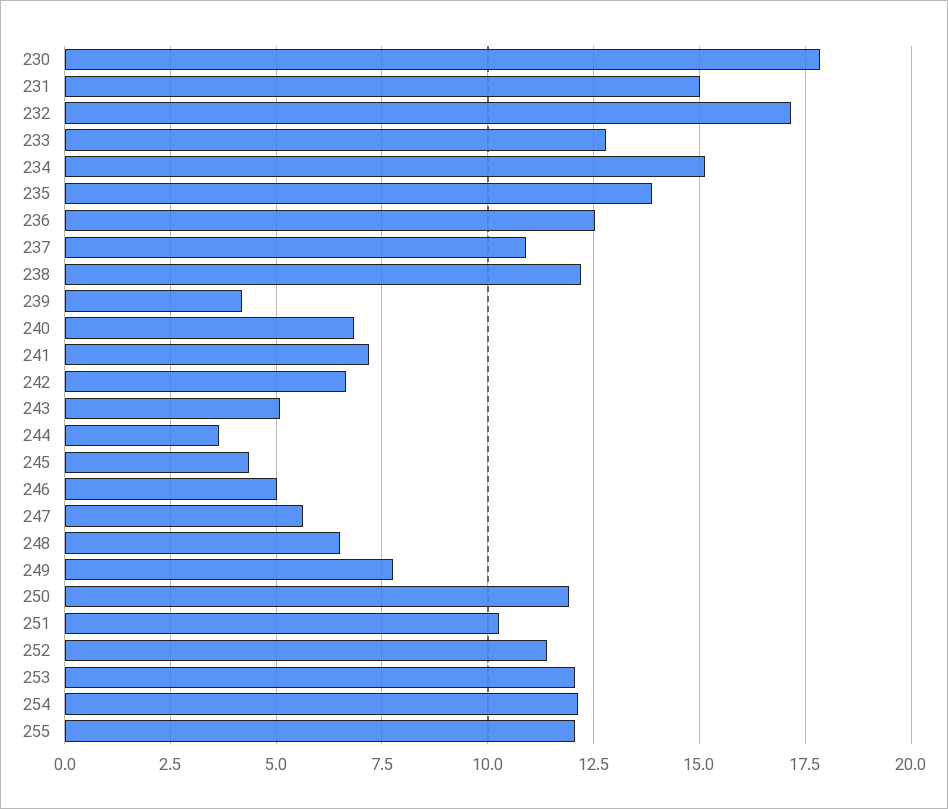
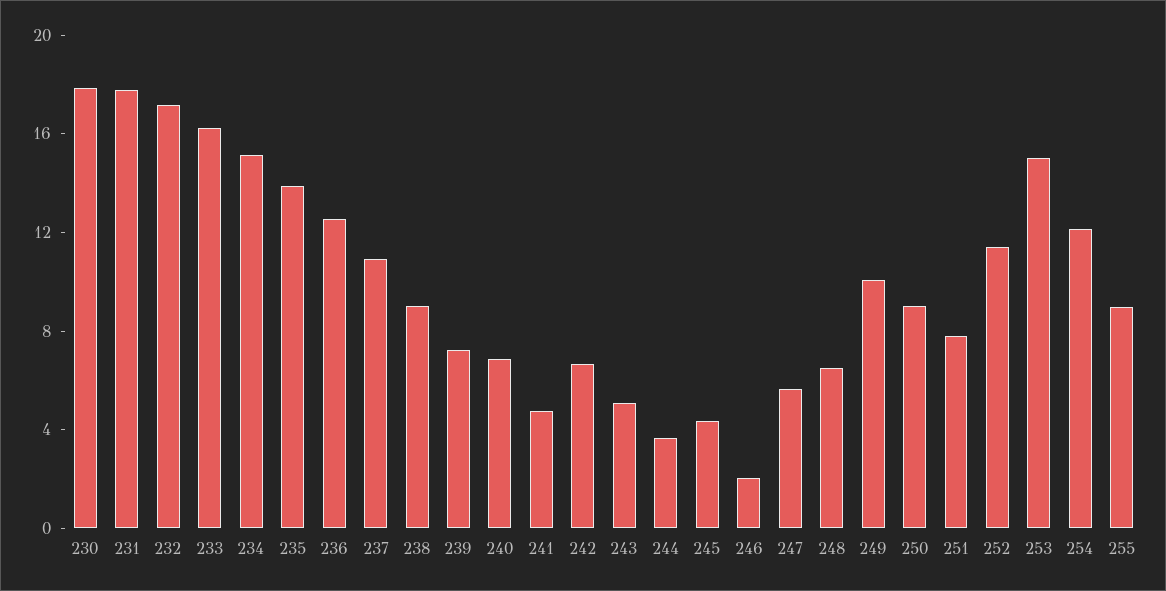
231: 15 -> 18
233: 12.75 -> 16
238: 12.25 -> 9
239: 4.25 -> 7
241: 7.25 -> 5
246: 5 -> 2
249: 7.75 -> 10
250: 12 -> 9
251: 10.25 -> 8
253: 12 -> 15
255: 12 -> 9

